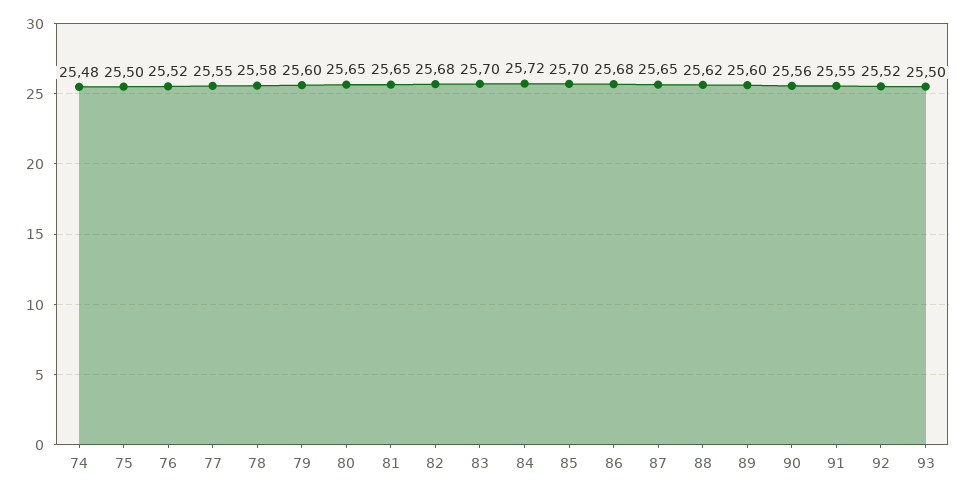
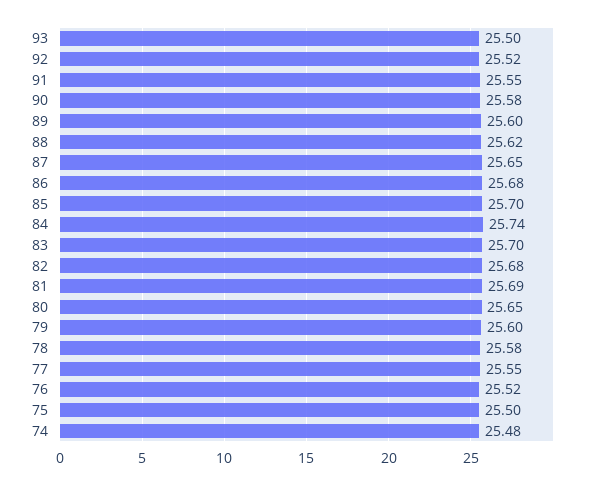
81: 25.65 -> 25.69
84: 25.72 -> 25.74
90: 25.56 -> 25.58

